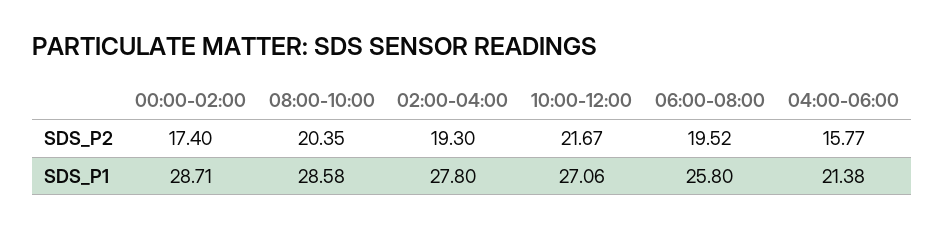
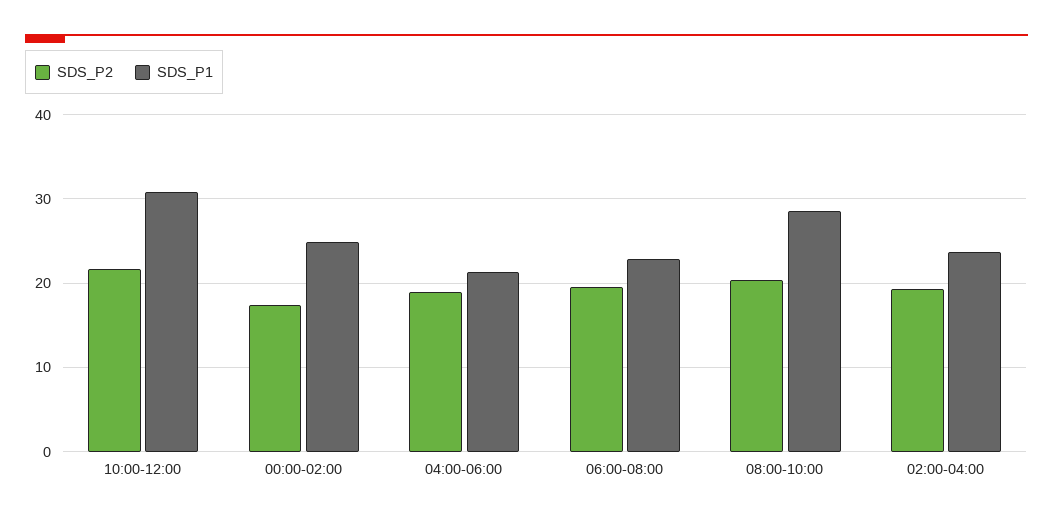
SDS_P2, 04:00-06:00: 15.77 -> 19
SDS_P1, 00:00-02:00: 28.71 -> 25
SDS_P1, 02:00-04:00: 27.8 -> 24
SDS_P1, 10:00-12:00: 27.06 -> 31
SDS_P1, 06:00-08:00: 25.8 -> 23

